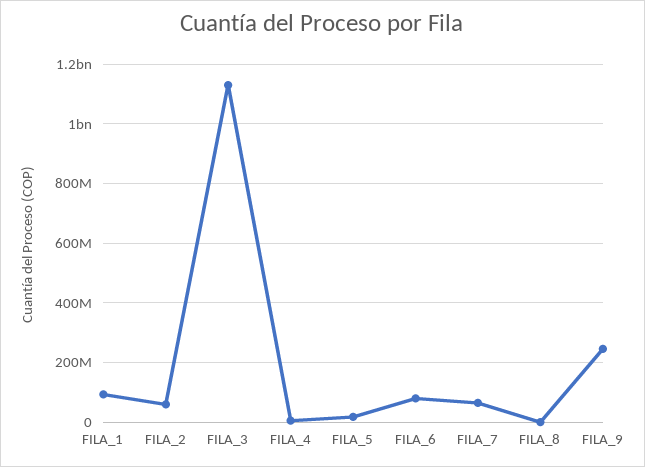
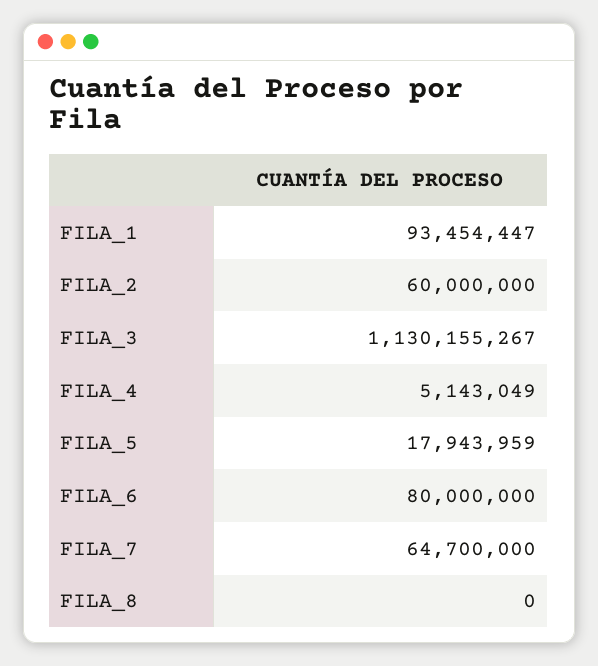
FILA_9: 250000000 -> none

